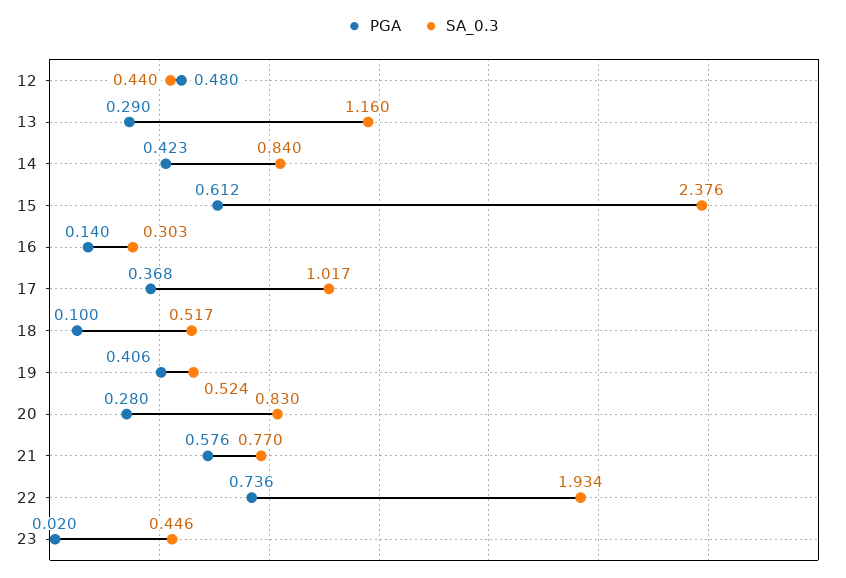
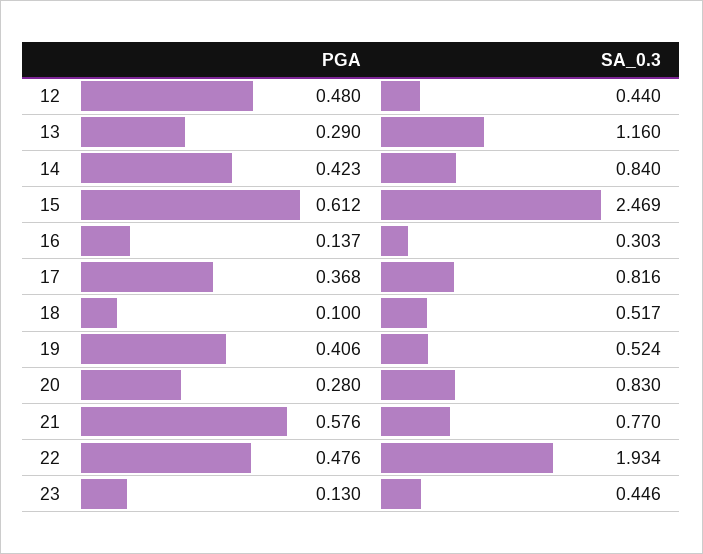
SA_0.3, 15: 2.376 -> 2.469
PGA, 16: 0.14 -> 0.137
SA_0.3, 17: 1.017 -> 0.816
PGA, 22: 0.736 -> 0.476
PGA, 23: 0.02 -> 0.13

